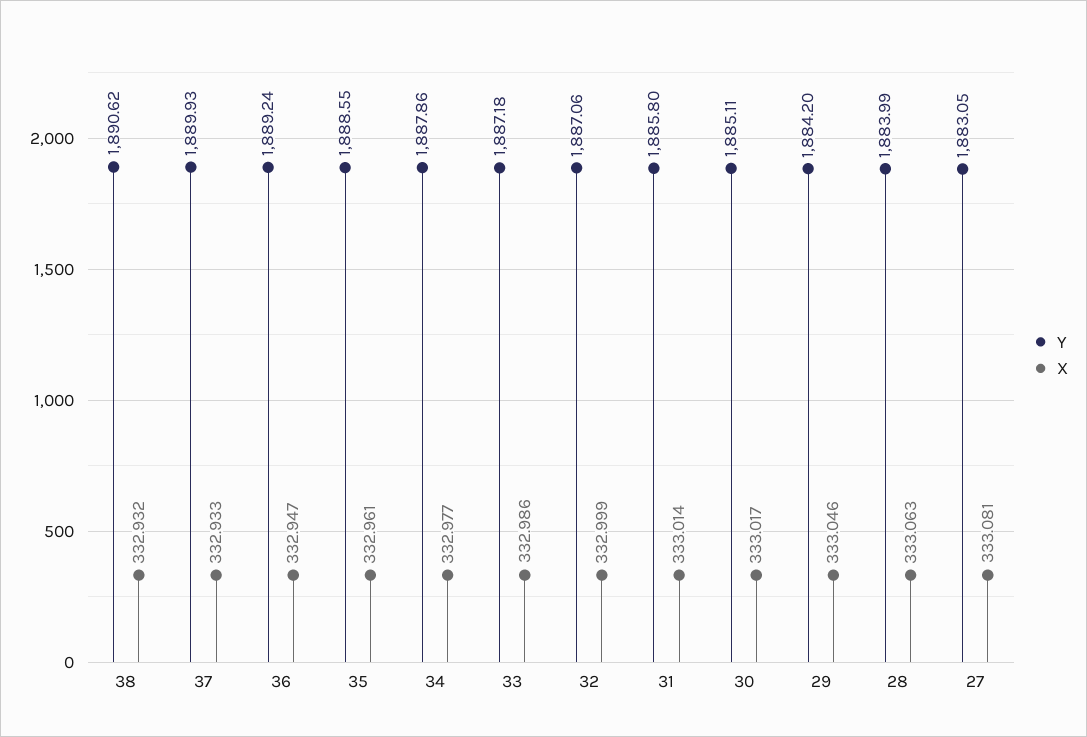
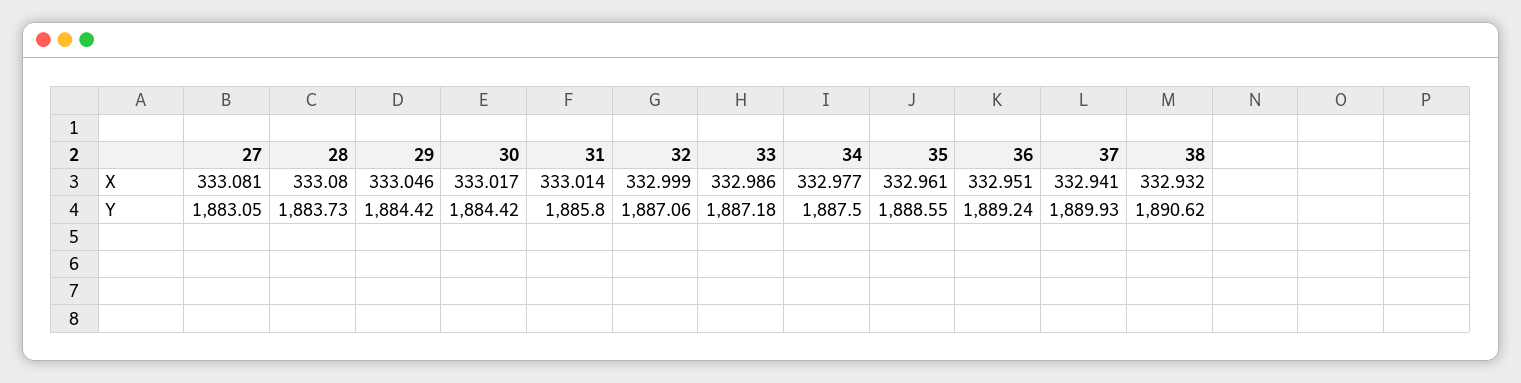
X, 37: 332.933 -> 332.941
X, 36: 332.947 -> 332.951
Y, 34: 1887.86 -> 1887.5
Y, 30: 1885.11 -> 1884.42
Y, 29: 1884.2 -> 1884.42
Y, 28: 1883.99 -> 1883.73
X, 28: 333.063 -> 333.08

